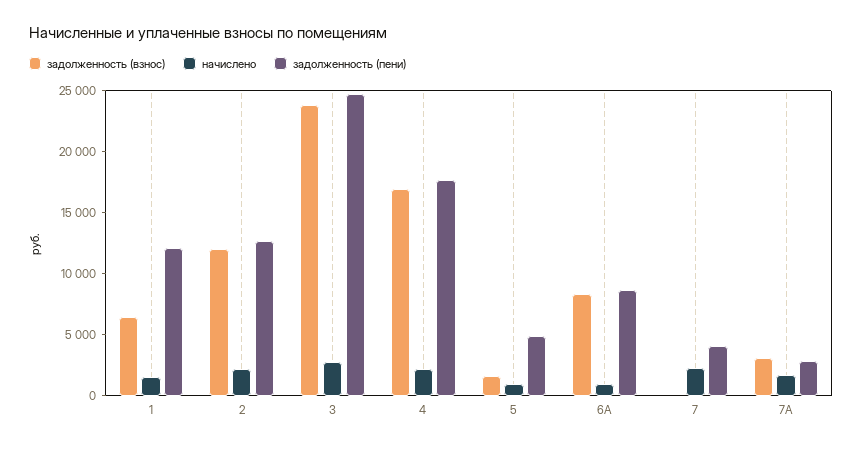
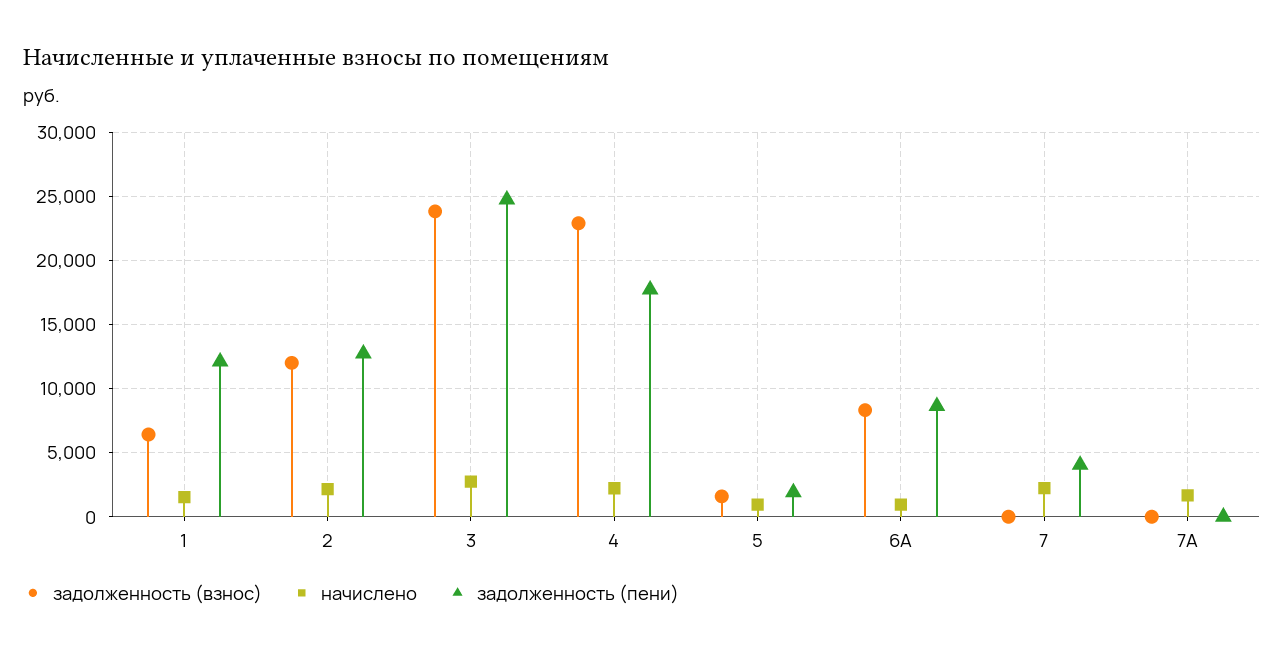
задолженность (взнос), 4: 17000 -> 23000
задолженность (пени), 5: 5000 -> 2000
задолженность (взнос), 7А: 3000 -> 0
задолженность (пени), 7А: 3000 -> 0

